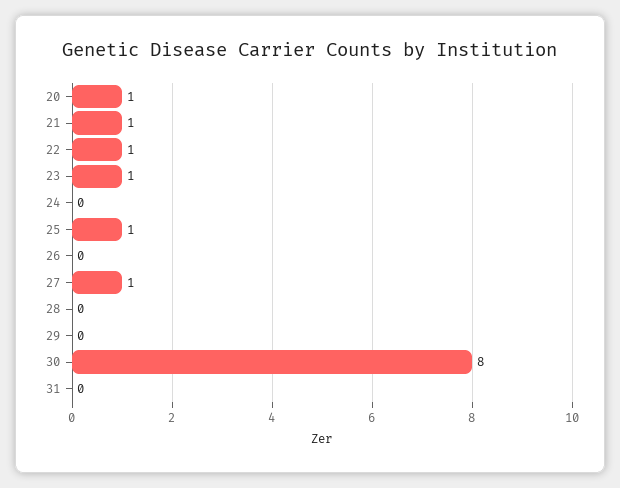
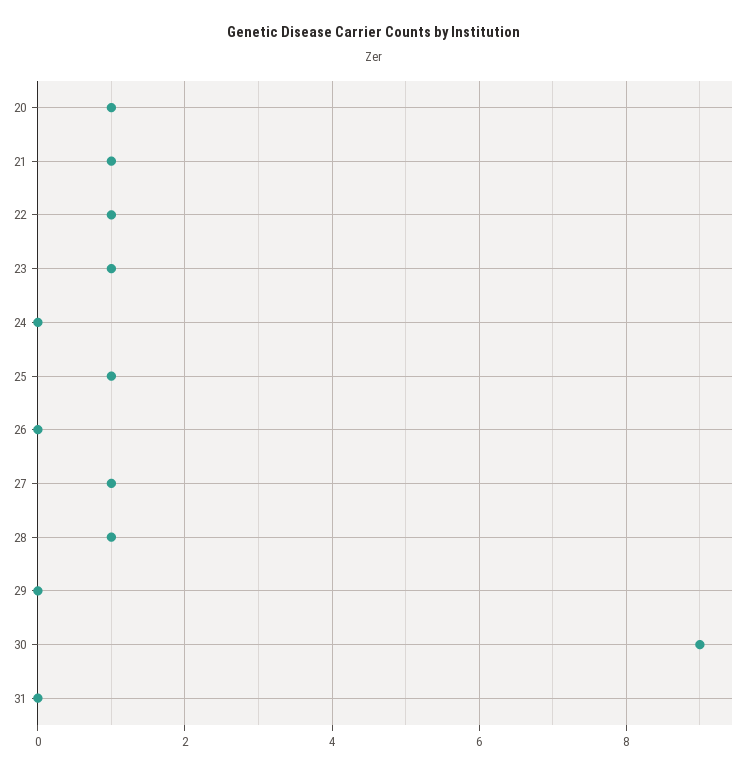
28: 0 -> 1
30: 8 -> 9

